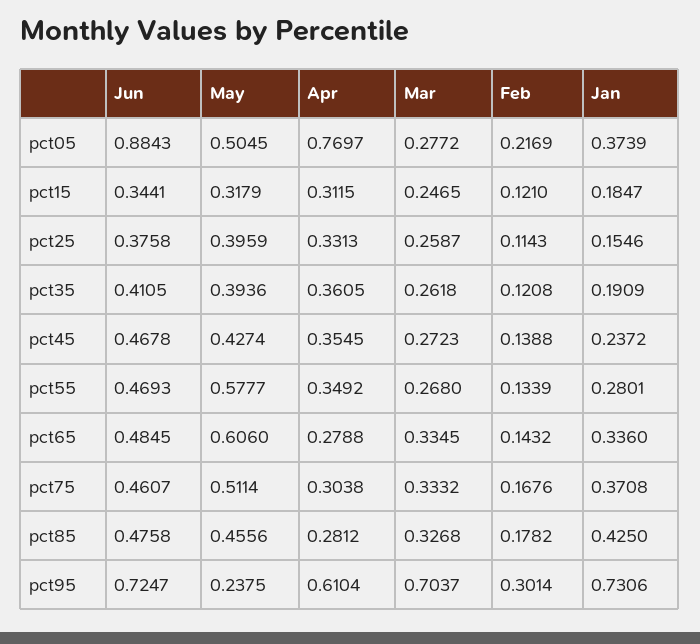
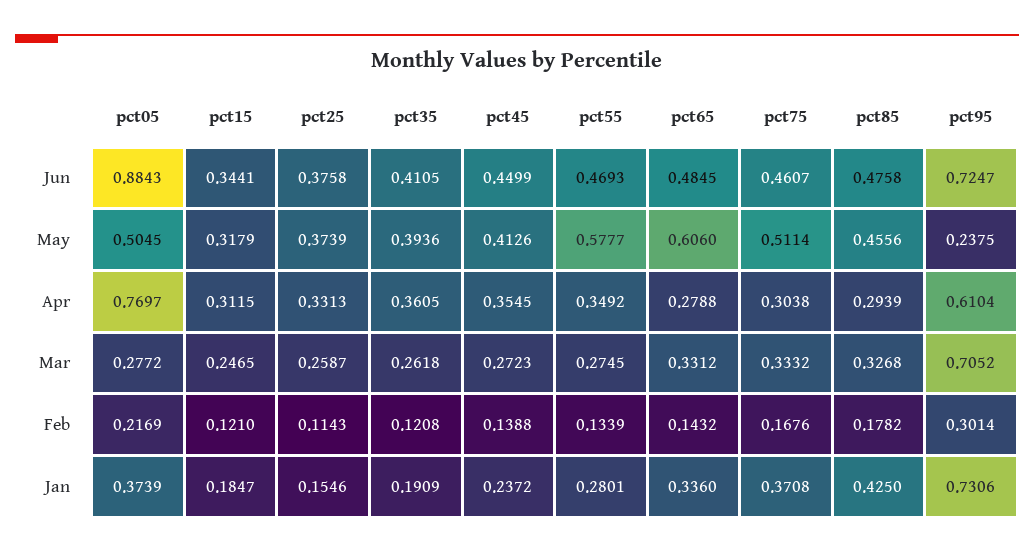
May, pct25: 0.3959 -> 0.3739
Jun, pct45: 0.4678 -> 0.4499
May, pct45: 0.4274 -> 0.4126
Mar, pct55: 0.268 -> 0.2745
Mar, pct65: 0.3345 -> 0.3312
Apr, pct85: 0.2812 -> 0.2939
Mar, pct95: 0.7037 -> 0.7052

